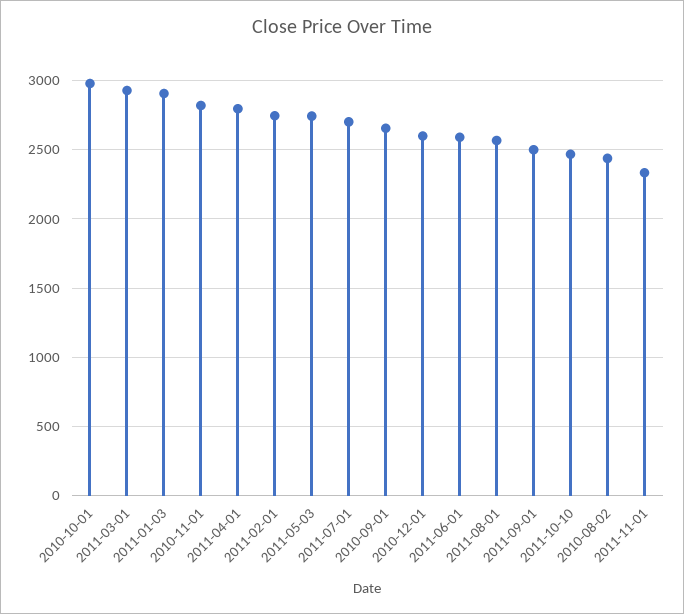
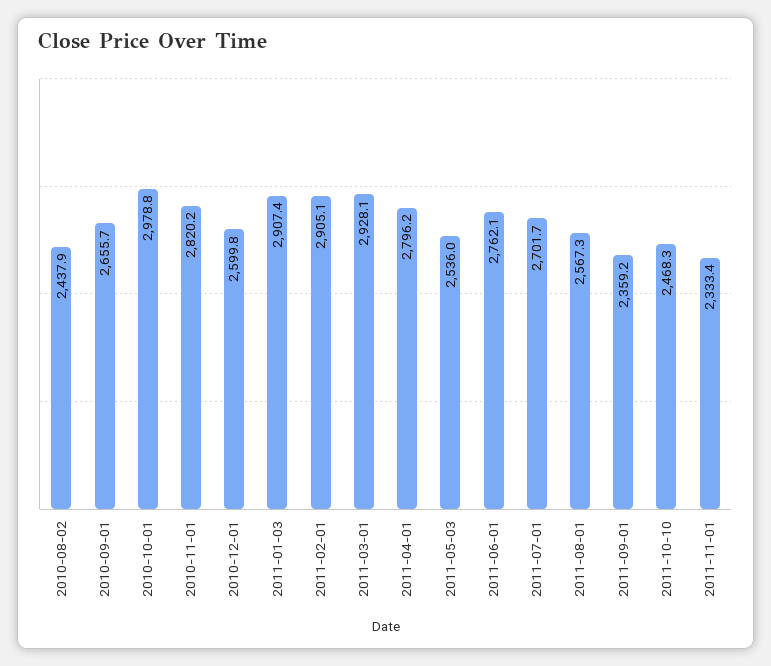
2011-02-01: 2750 -> 2905.1
2011-05-03: 2750 -> 2536
2011-06-01: 2600 -> 2762.1
2011-09-01: 2500 -> 2359.2

